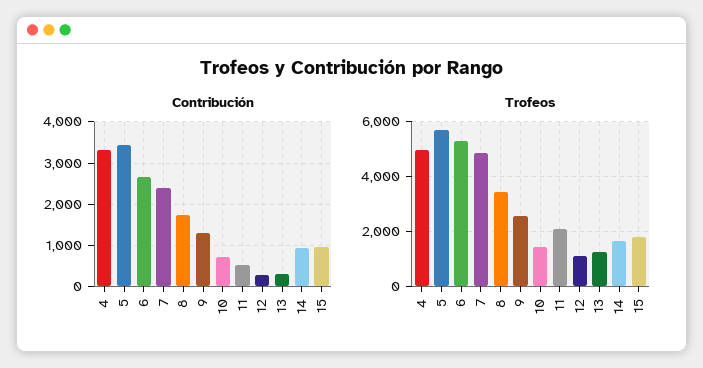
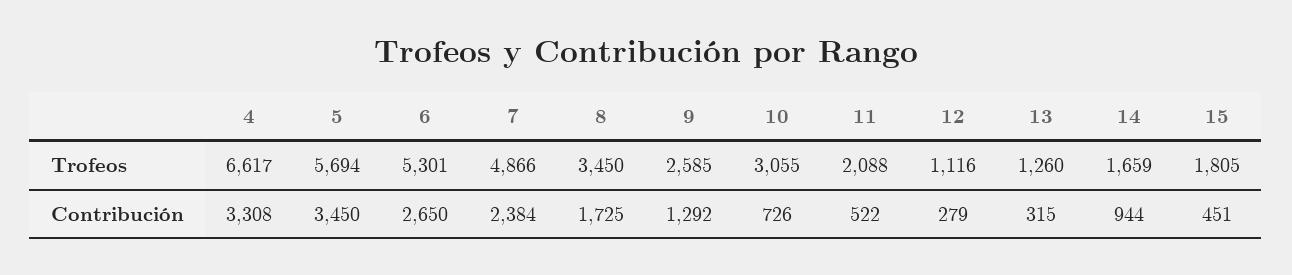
Contribución, 15: 1000 -> 451
Trofeos, 4: 5000 -> 6617
Trofeos, 10: 1500 -> 3055

